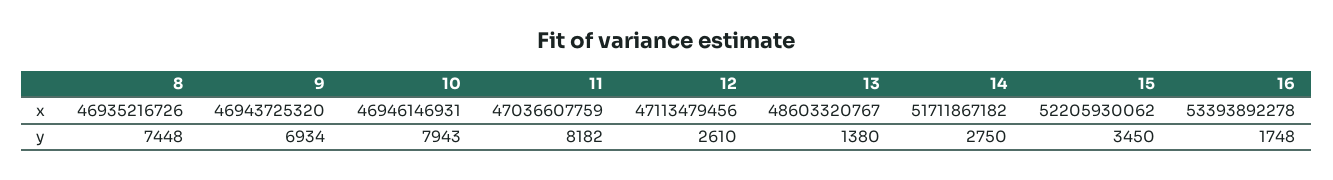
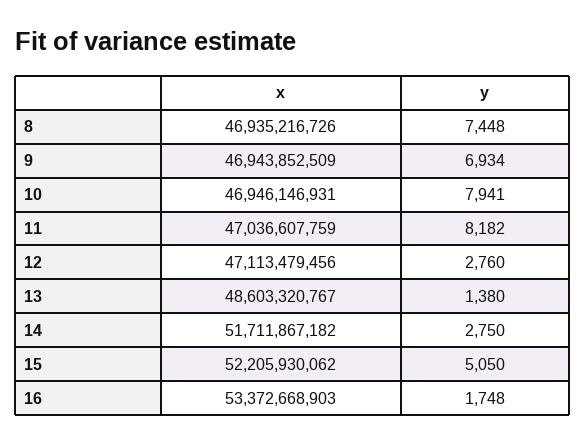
9, x: 46943725320 -> 46943852509
16, x: 53393892278 -> 53372668903
10, y: 7943 -> 7941
12, y: 2610 -> 2760
15, y: 3450 -> 5050

